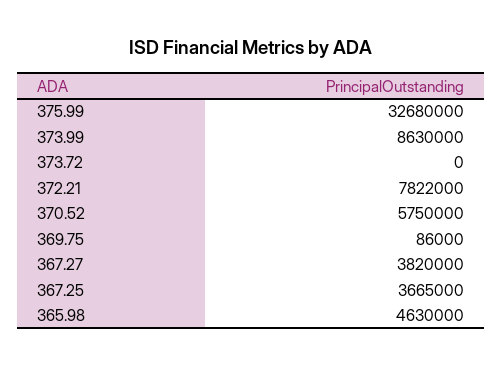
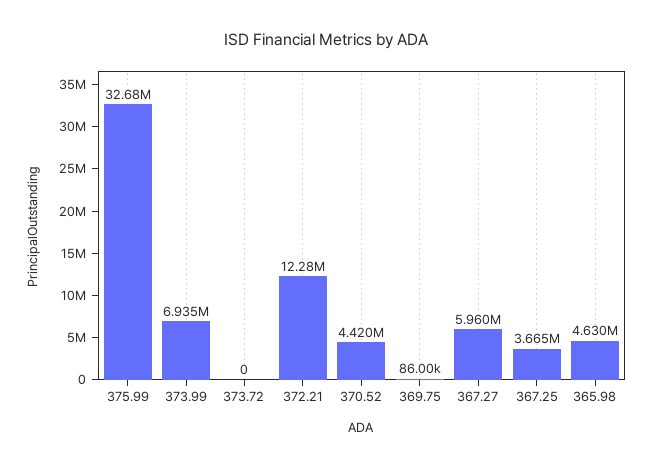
373.99: 8630000 -> 6935000
372.21: 7822000 -> 12280000
370.52: 5750000 -> 4420000
367.27: 3820000 -> 5960000

